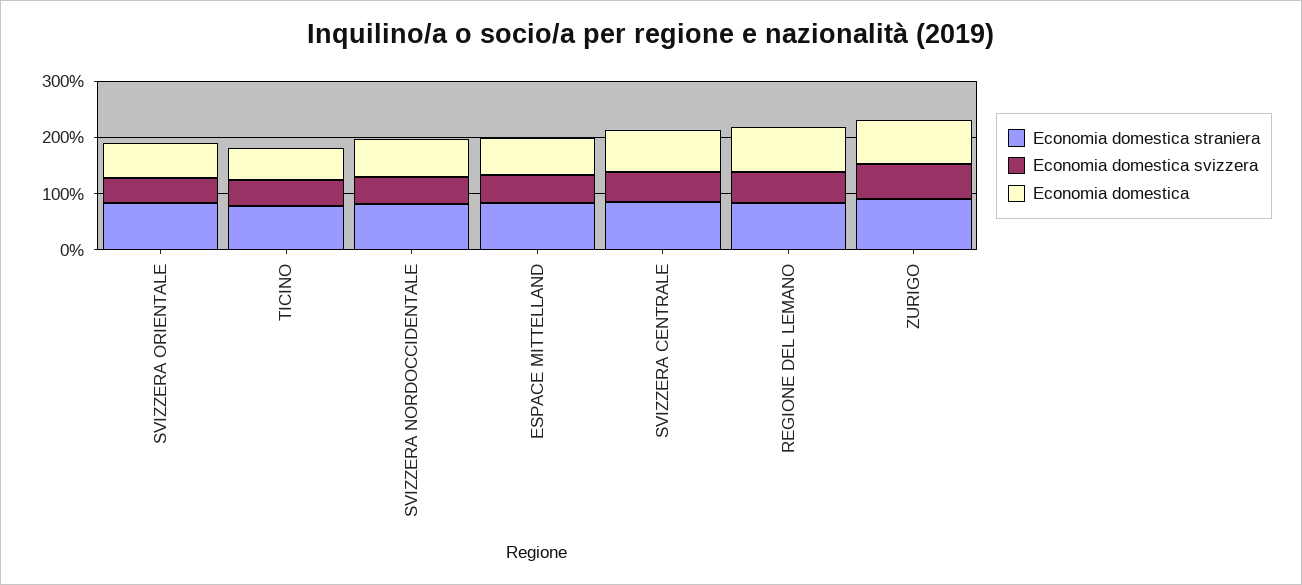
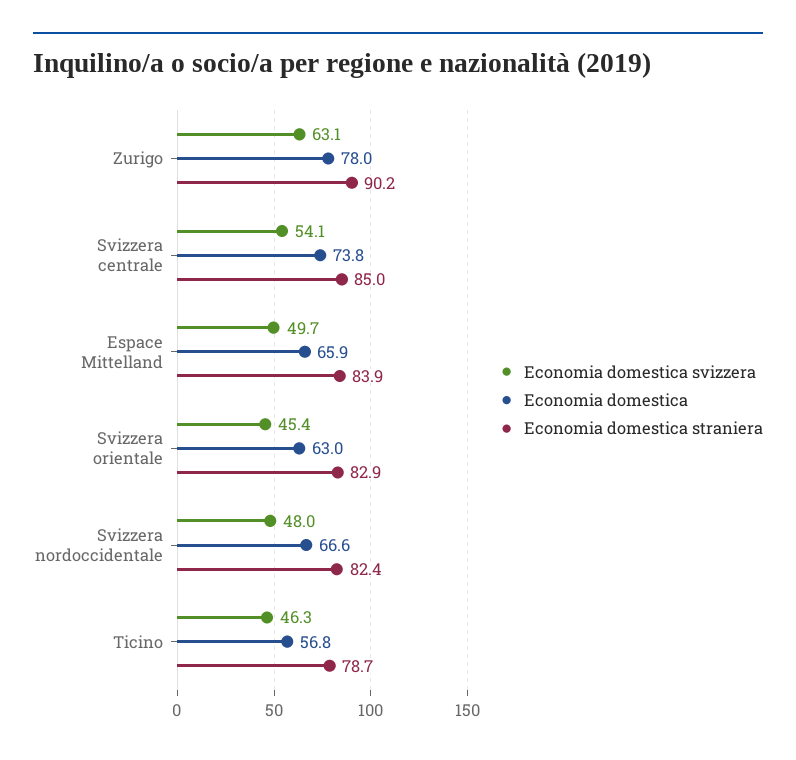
Economia domestica straniera, REGIONE DEL LEMANO: 80 -> none
Economia domestica svizzera, REGIONE DEL LEMANO: 60 -> none
Economia domestica, REGIONE DEL LEMANO: 80 -> none

